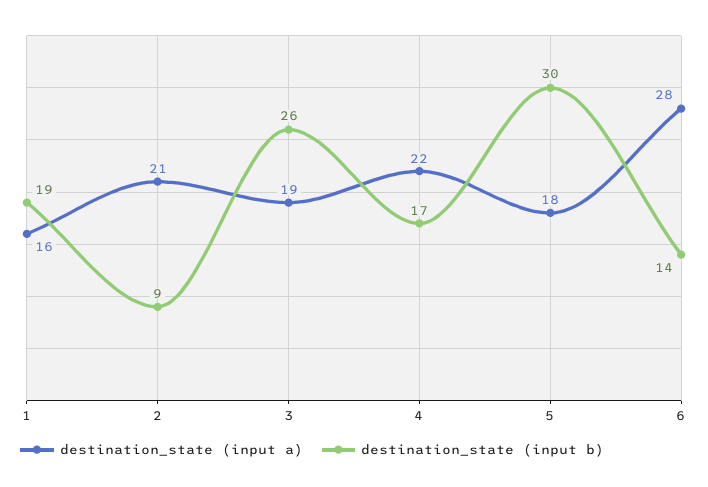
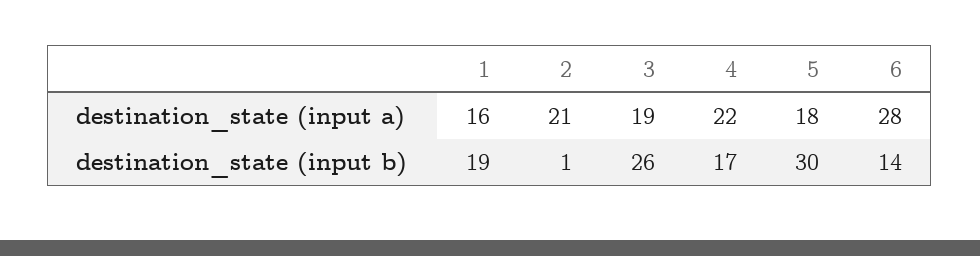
destination_state (input b), 2: 9 -> 1

